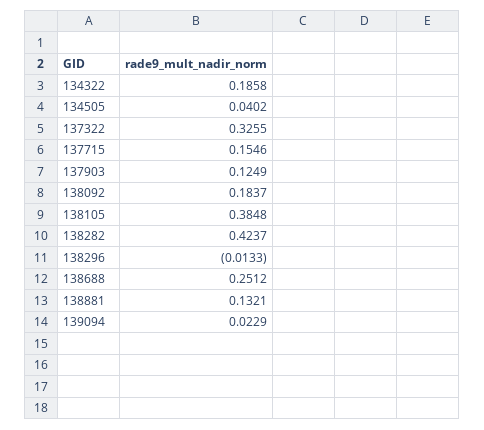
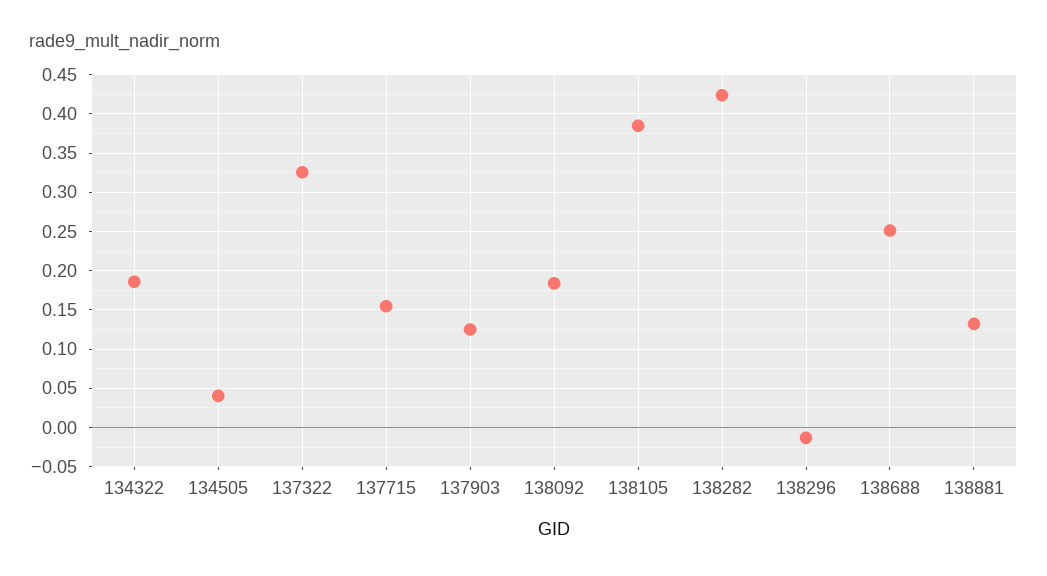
139094: 0.0229 -> none

